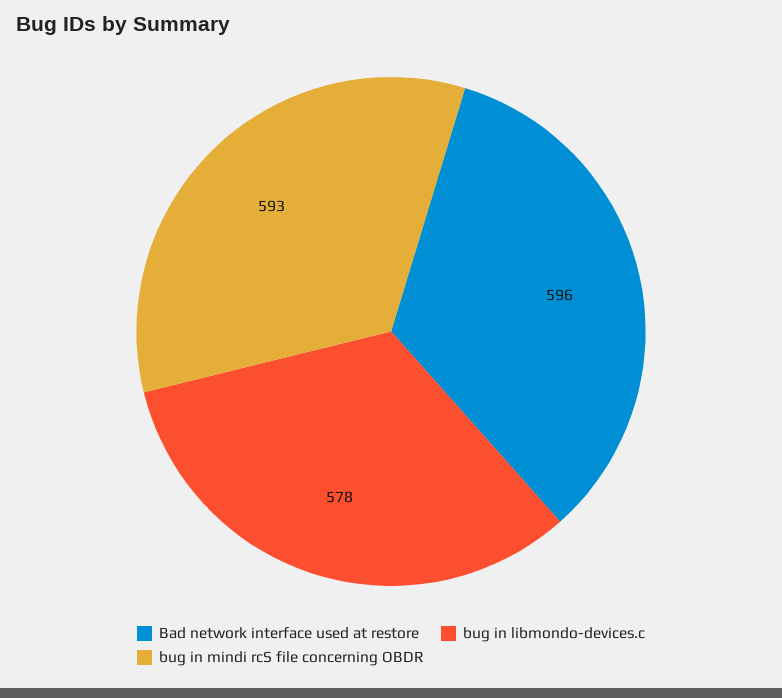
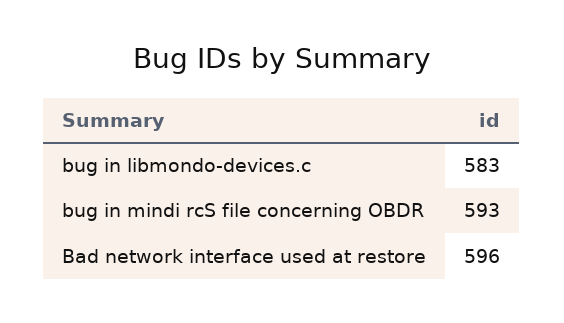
bug in libmondo-devices.c: 578 -> 583

